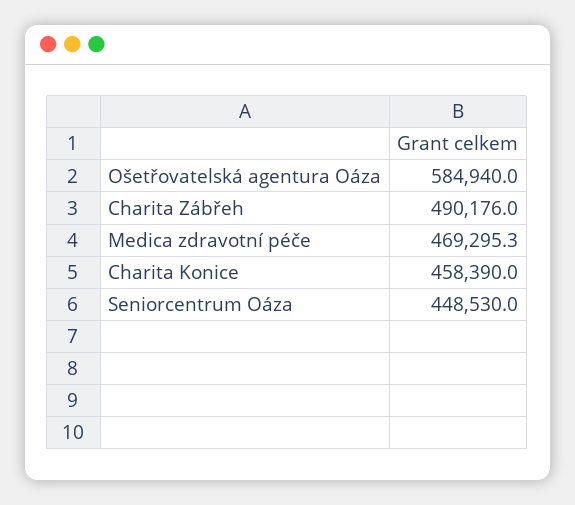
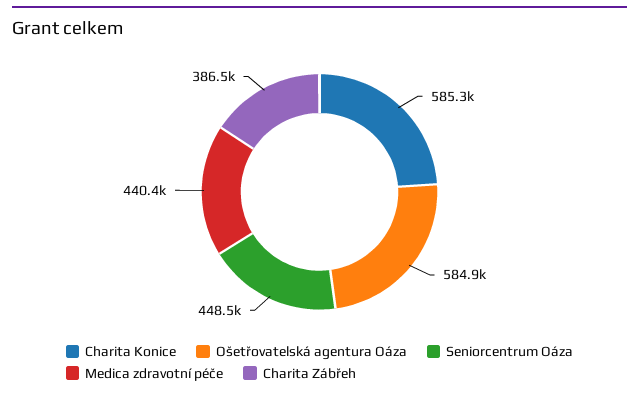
Charita Zábřeh: 490176 -> 386500
Medica zdravotní péče: 469295.3 -> 440400
Charita Konice: 458390 -> 585300

